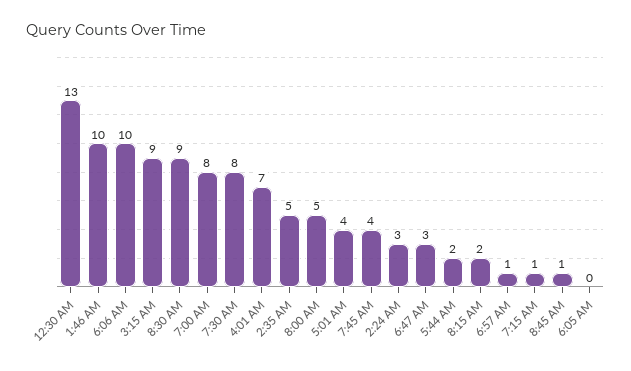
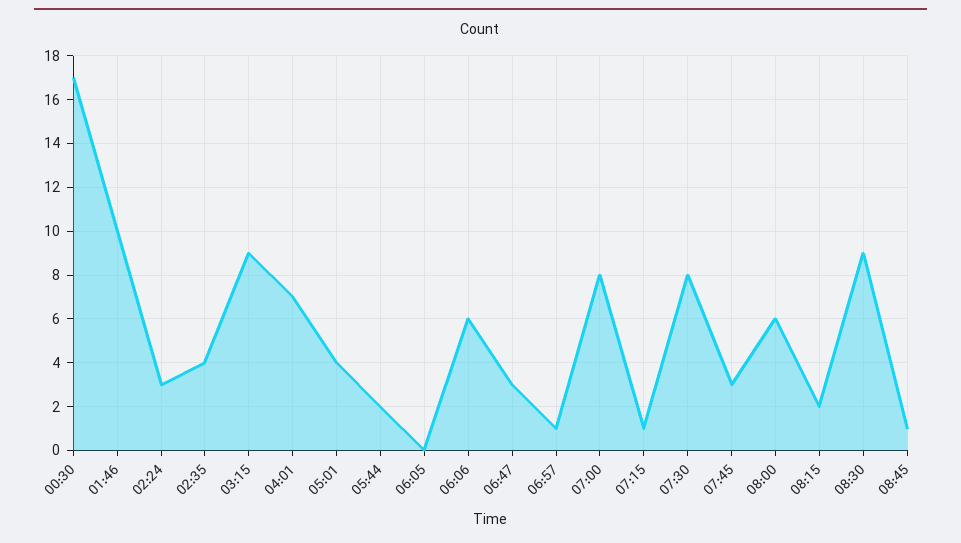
12:30 AM: 13 -> 17
6:06 AM: 10 -> 6
2:35 AM: 5 -> 4
8:00 AM: 5 -> 6
7:45 AM: 4 -> 3

